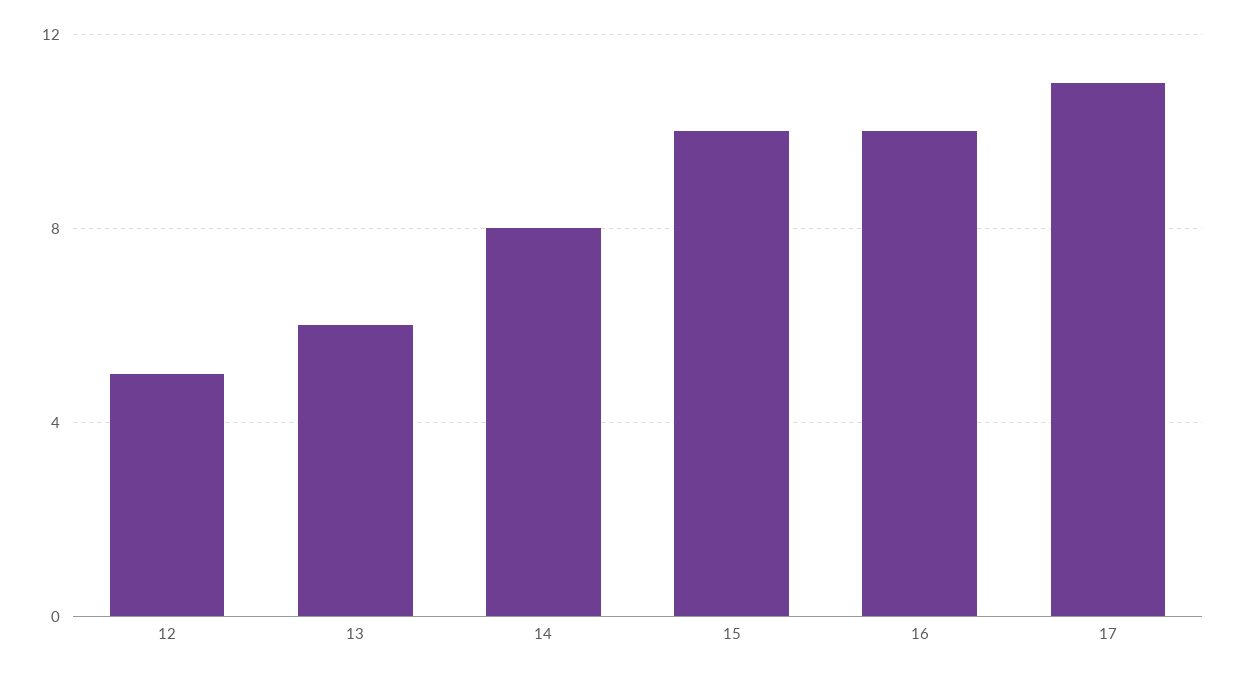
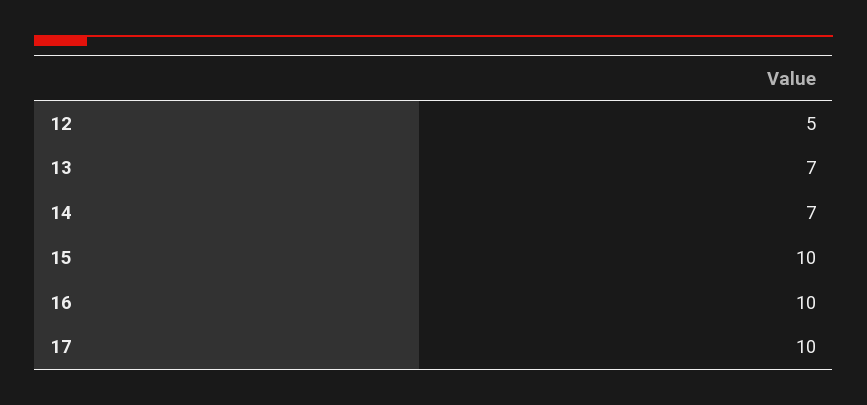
13: 6 -> 7
14: 8 -> 7
17: 11 -> 10

